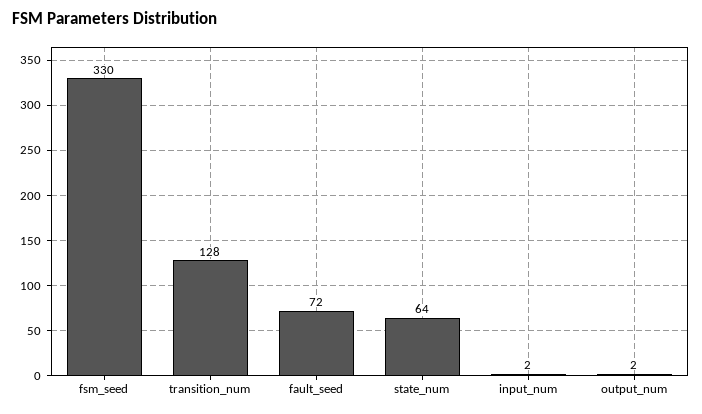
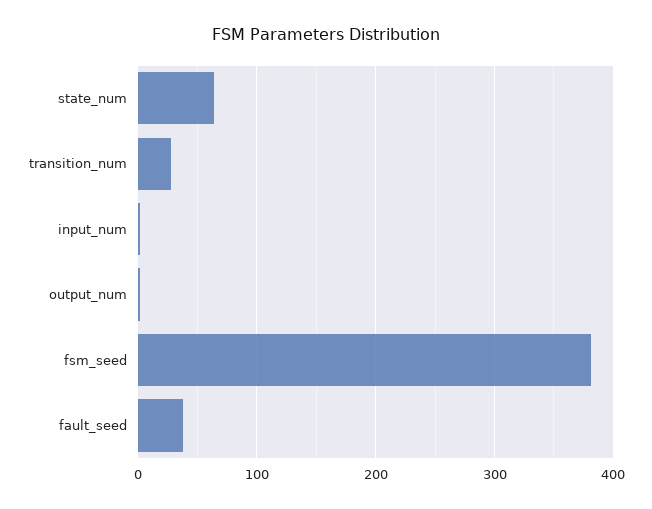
fsm_seed: 330 -> 380
transition_num: 128 -> 30
fault_seed: 72 -> 40

